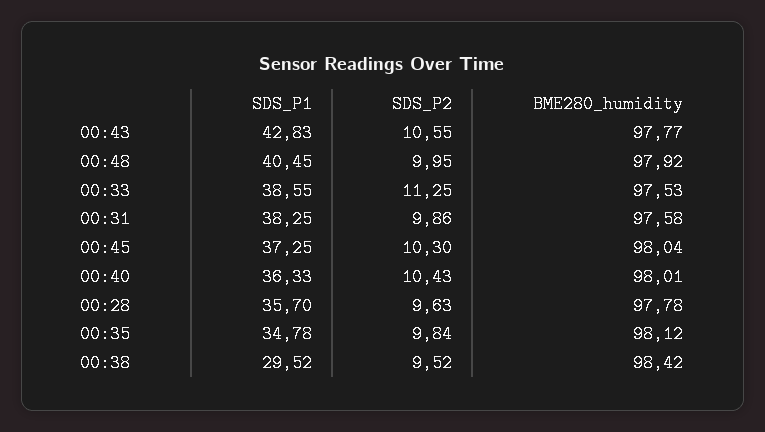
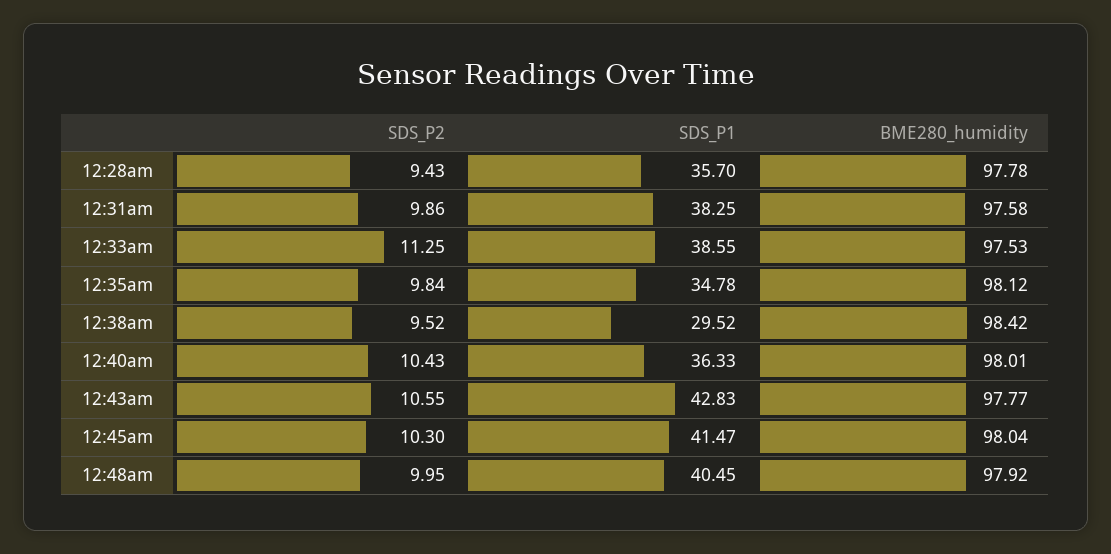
SDS_P1, 00:45: 37.25 -> 41.47
SDS_P2, 00:28: 9.63 -> 9.43

